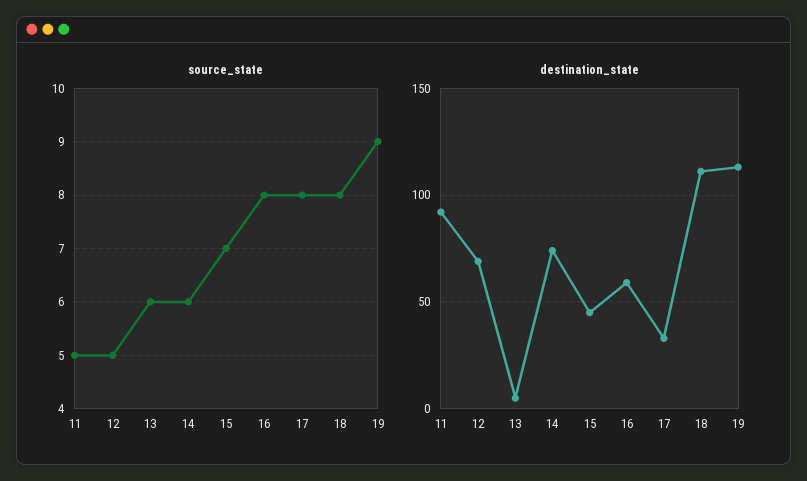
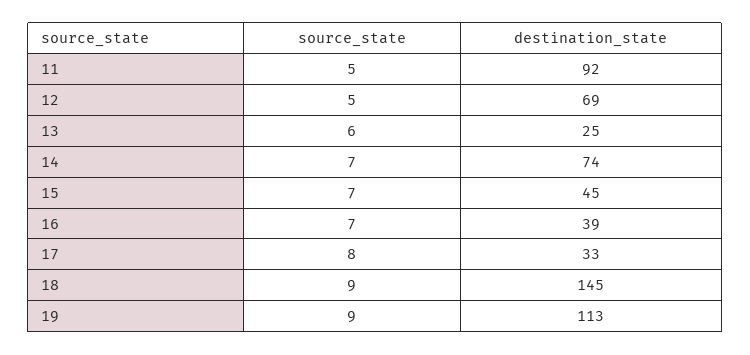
source_state, 14: 6 -> 7
source_state, 16: 8 -> 7
source_state, 18: 8 -> 9
destination_state, 13: 5 -> 25
destination_state, 16: 60 -> 39
destination_state, 18: 110 -> 145

